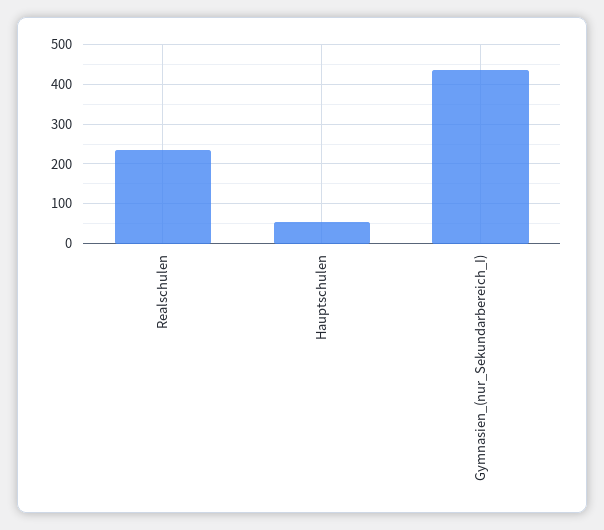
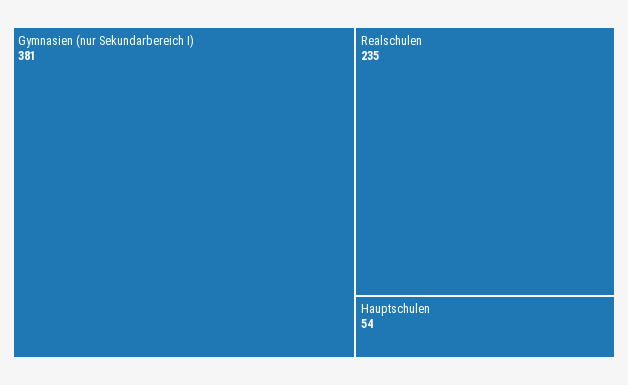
Gymnasien_(nur_Sekundarbereich_I): 440 -> 381

